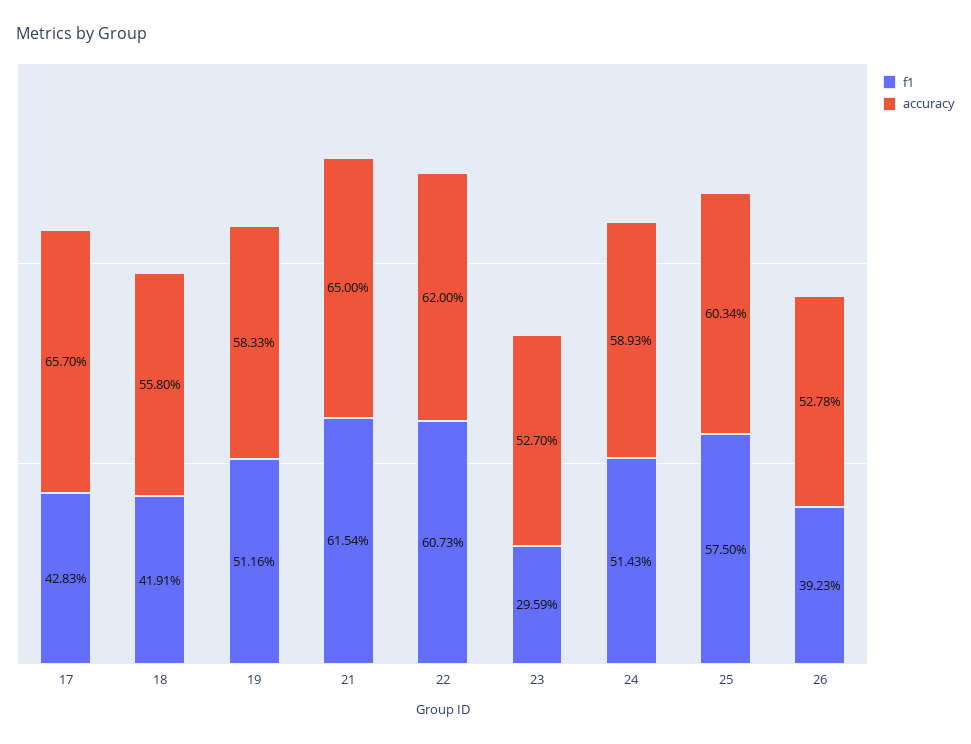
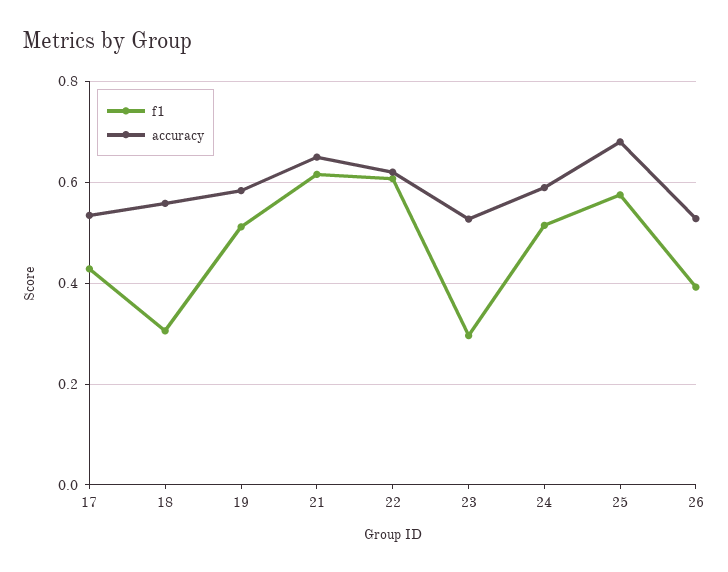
accuracy, 17: 0.657 -> 0.54
f1, 18: 0.4191 -> 0.3
accuracy, 25: 0.6034 -> 0.68

